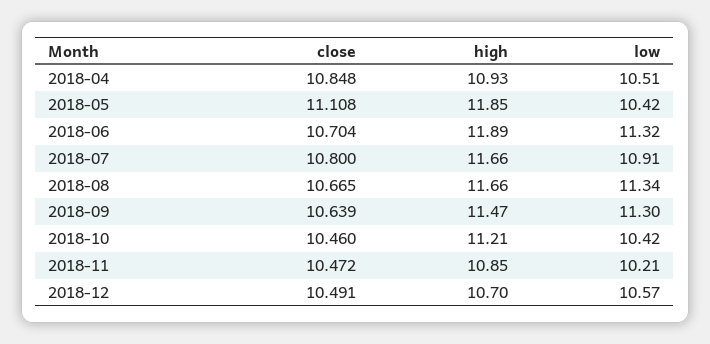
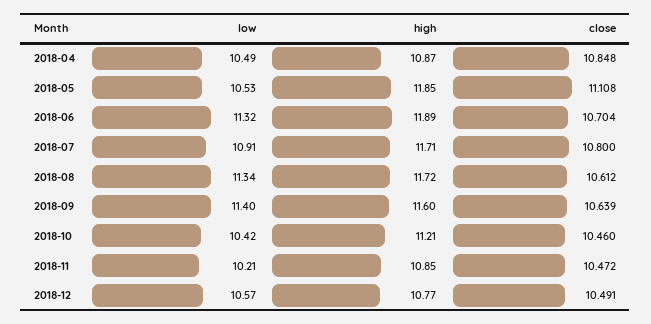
high, 2018-04: 10.93 -> 10.87
low, 2018-04: 10.51 -> 10.49
low, 2018-05: 10.42 -> 10.53
high, 2018-07: 11.66 -> 11.71
close, 2018-08: 10.665 -> 10.612
high, 2018-08: 11.66 -> 11.72
high, 2018-09: 11.47 -> 11.6
low, 2018-09: 11.3 -> 11.4
high, 2018-12: 10.7 -> 10.77

